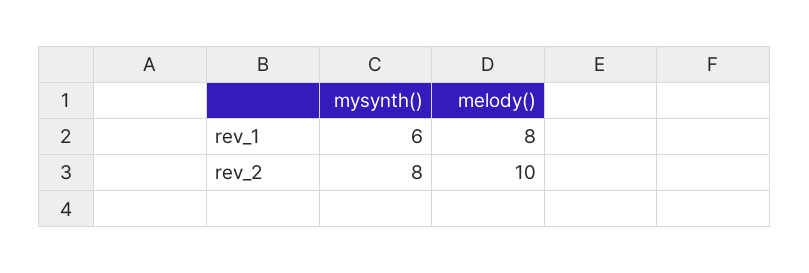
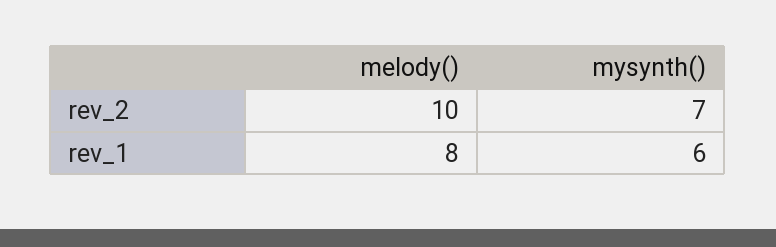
mysynth(), rev_2: 8 -> 7

